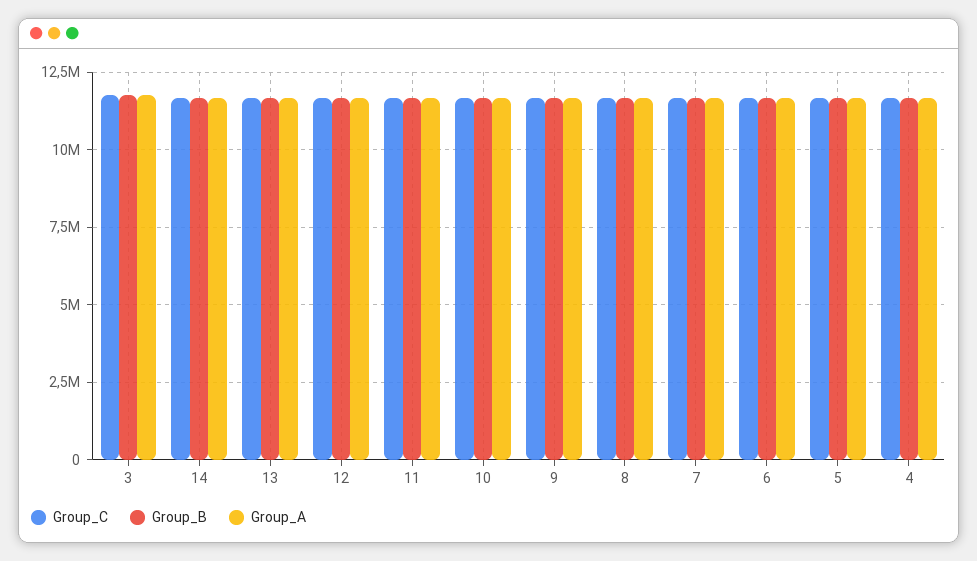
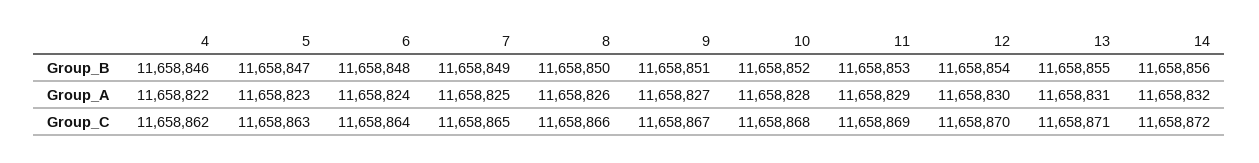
Group_C, 3: 11750000 -> none
Group_B, 3: 11750000 -> none
Group_A, 3: 11750000 -> none

